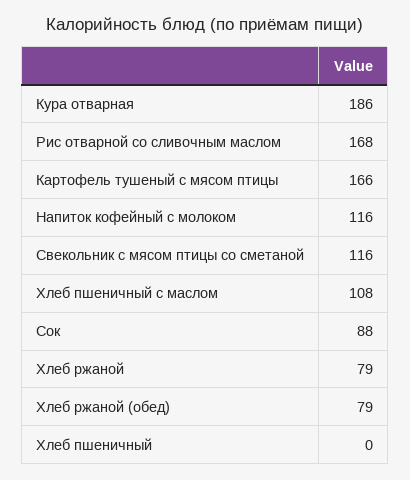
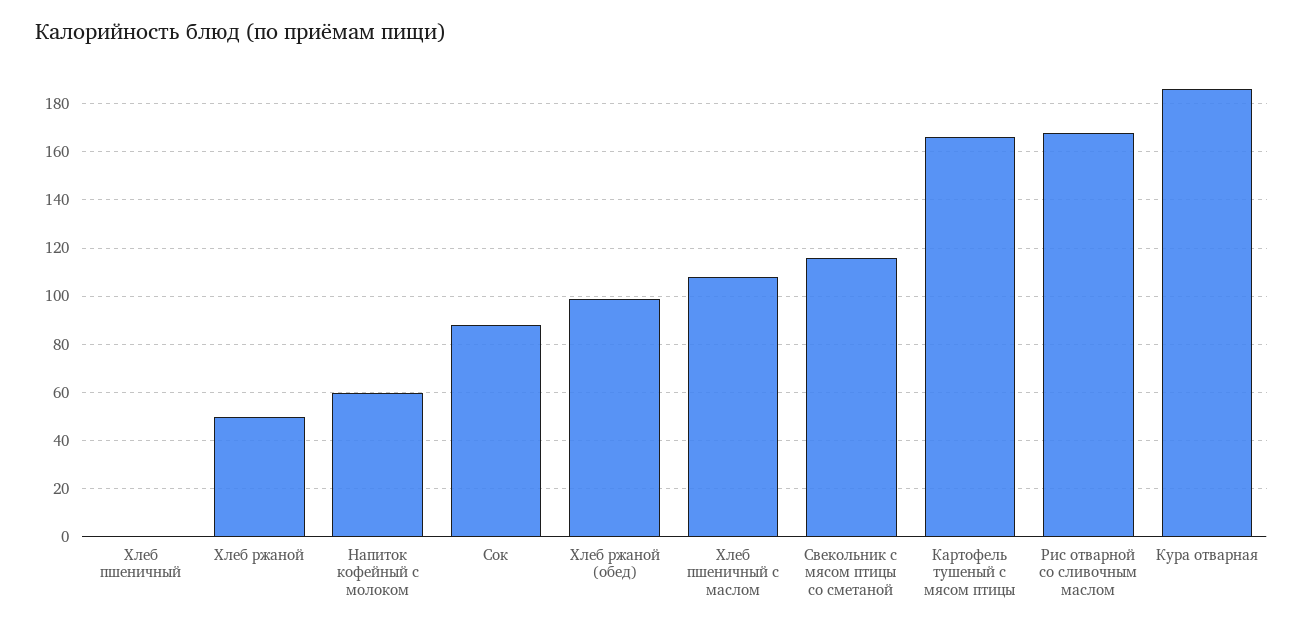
Напиток кофейный с молоком: 116 -> 60
Хлеб ржаной: 79 -> 50
Хлеб ржаной (обед): 79 -> 100

